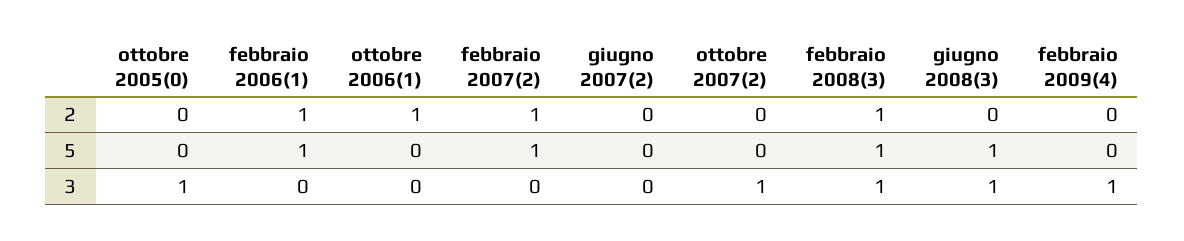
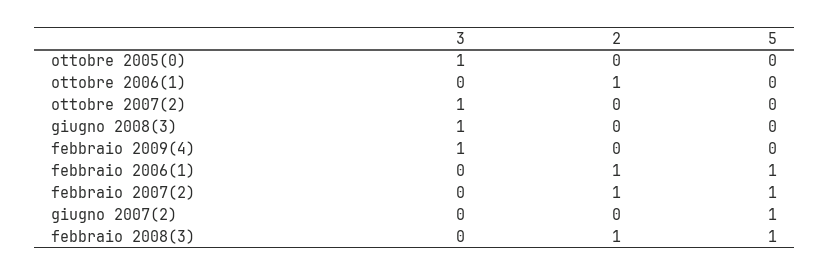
giugno 2007(2), 5: 0 -> 1
giugno 2008(3), 5: 1 -> 0
febbraio 2008(3), 3: 1 -> 0

